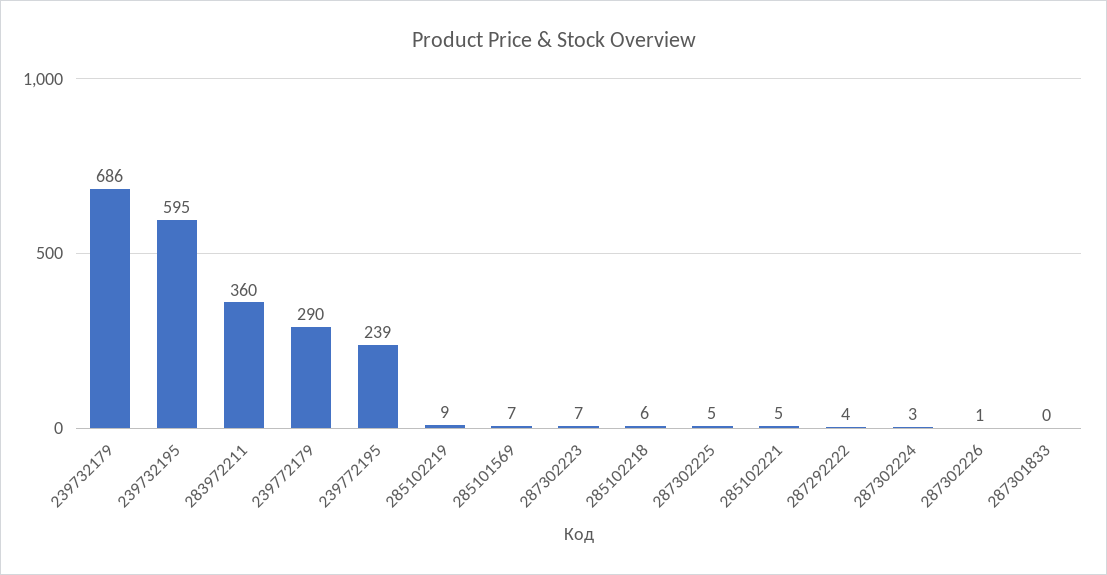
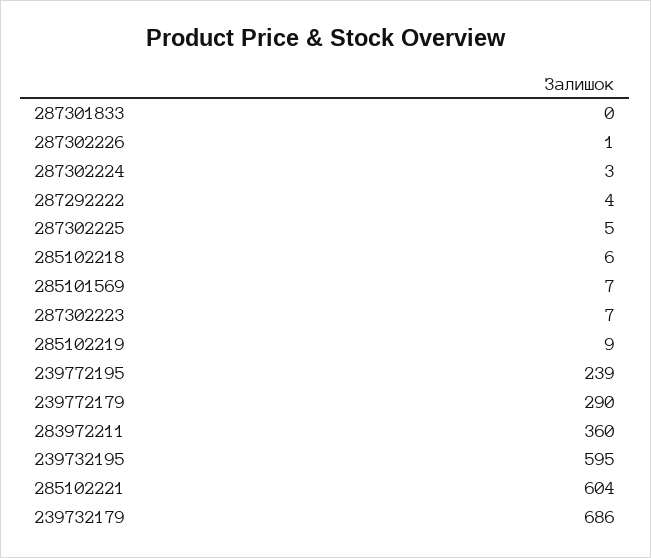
285102221: 5 -> 604

